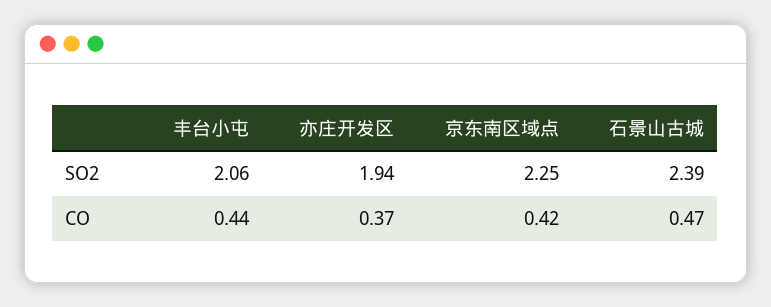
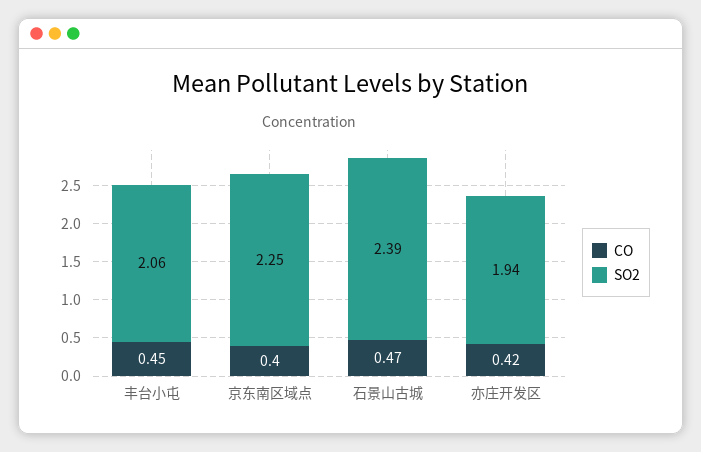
CO, 丰台小屯: 0.44 -> 0.45
CO, 亦庄开发区: 0.37 -> 0.42
CO, 京东南区域点: 0.42 -> 0.4

